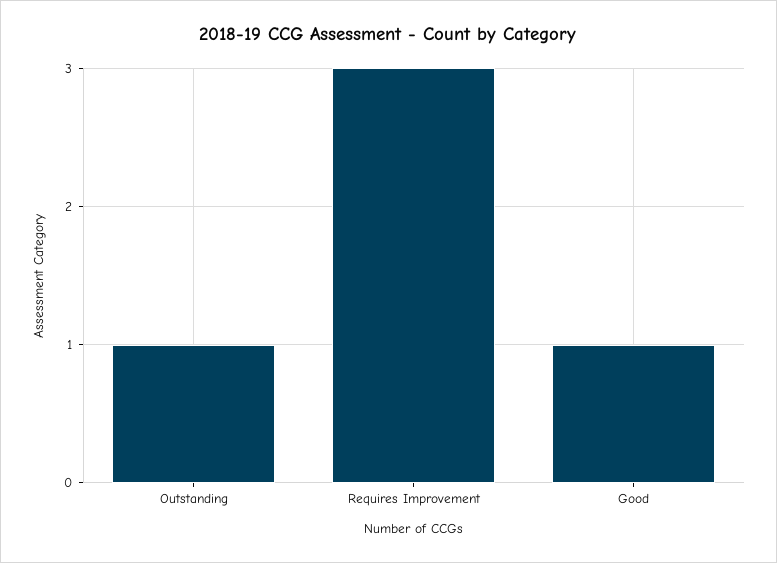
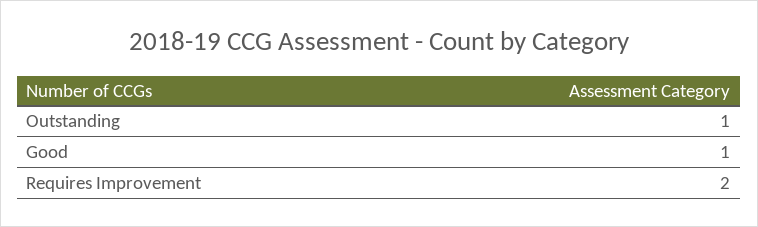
Requires Improvement: 3 -> 2

